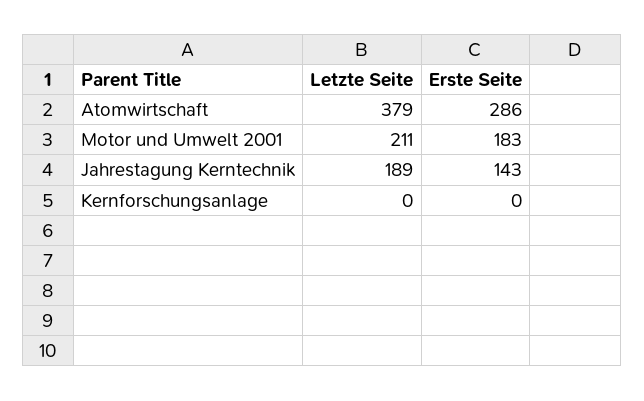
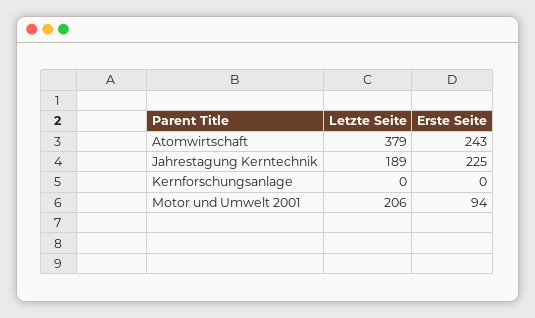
Erste Seite, Atomwirtschaft: 286 -> 243
Letzte Seite, Motor und Umwelt 2001: 211 -> 206
Erste Seite, Motor und Umwelt 2001: 183 -> 94
Erste Seite, Jahrestagung Kerntechnik: 143 -> 225

